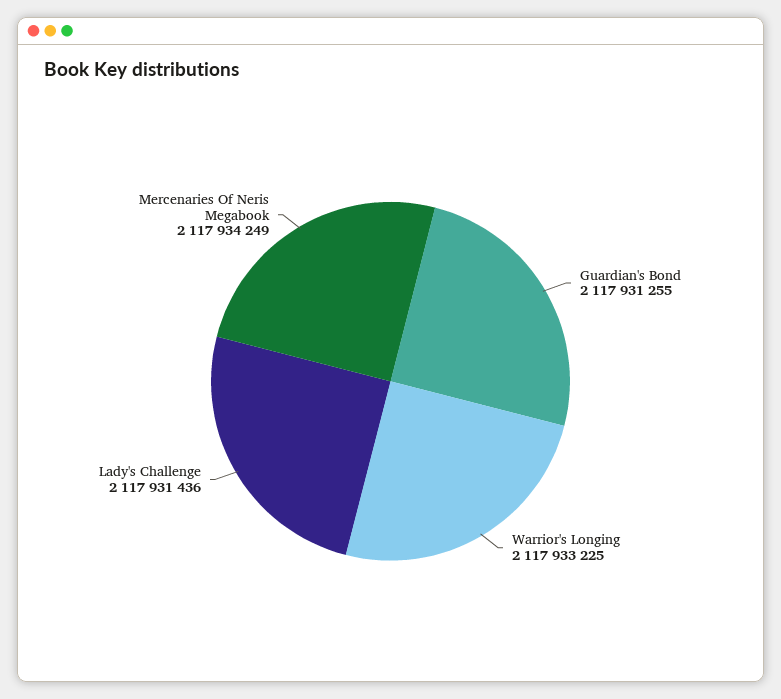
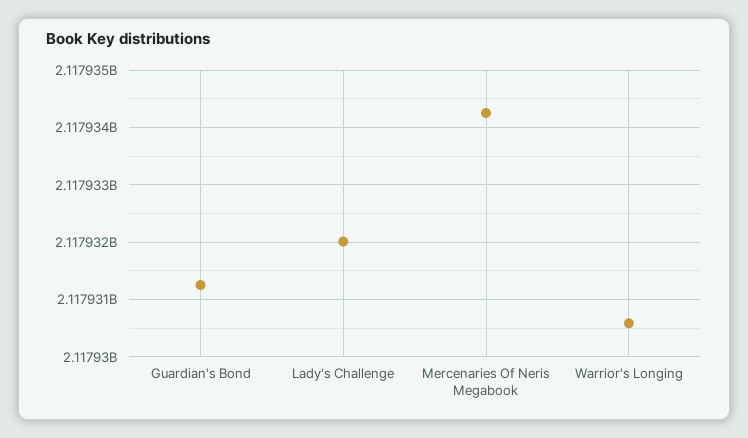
Warrior's Longing: 2117933225 -> 2117930600
Lady's Challenge: 2117931436 -> 2117932000

